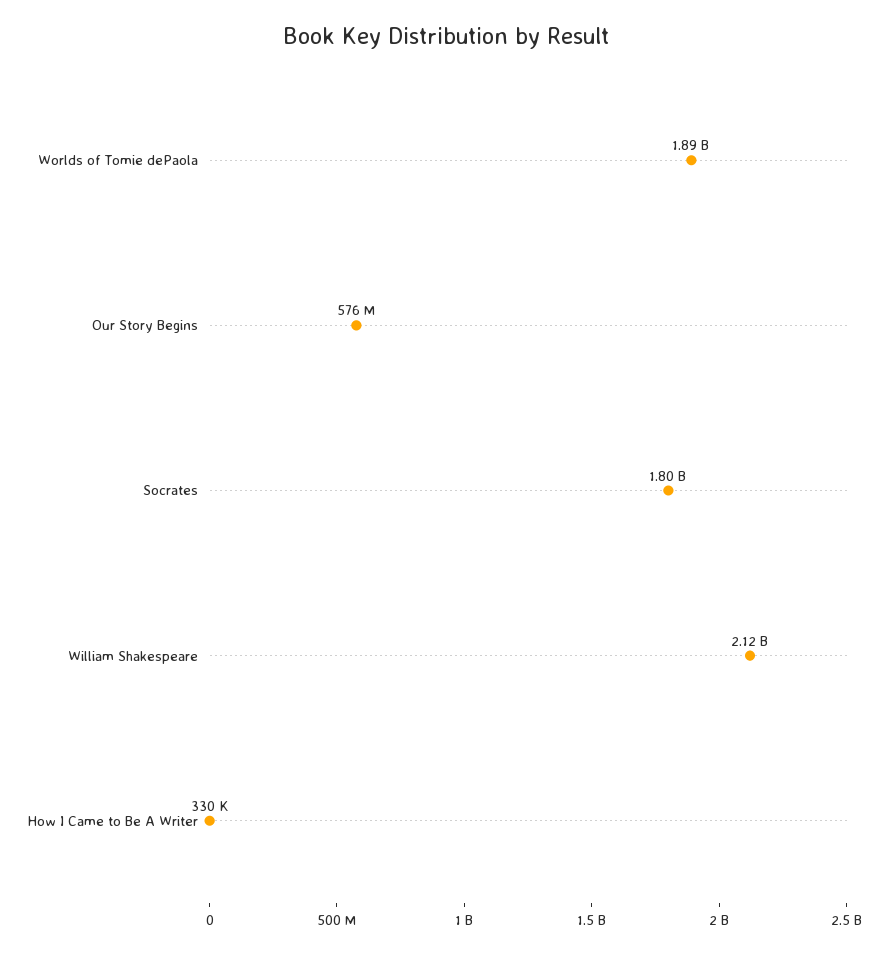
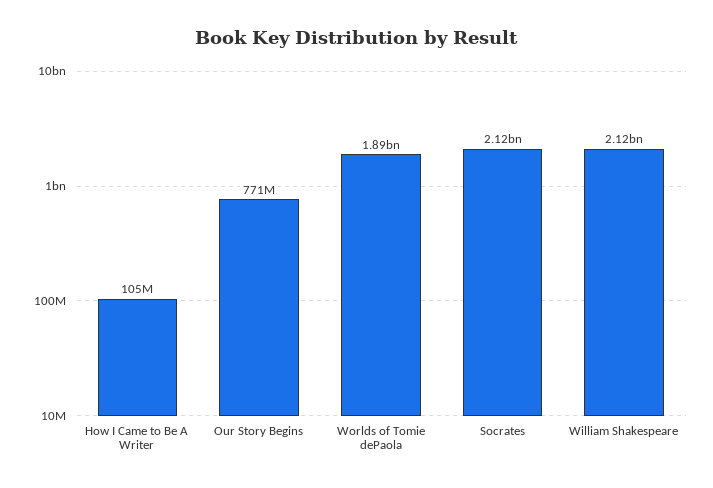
Our Story Begins: 576000000 -> 771000000
Socrates: 1800000000 -> 2120000000
How I Came to Be A Writer: 330000 -> 105000000

